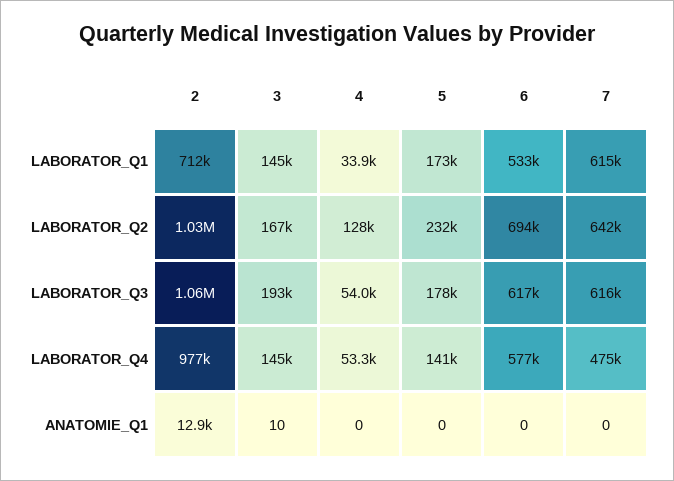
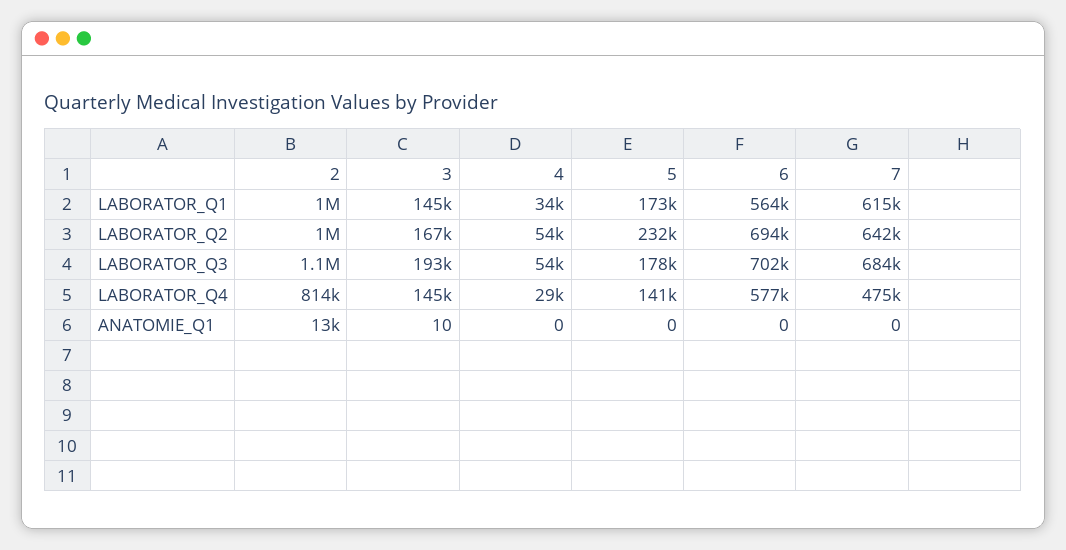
2, LABORATOR_Q1: 712000 -> 1000000
6, LABORATOR_Q1: 533000 -> 564000
4, LABORATOR_Q2: 128000 -> 54000
6, LABORATOR_Q3: 617000 -> 702000
7, LABORATOR_Q3: 616000 -> 684000
2, LABORATOR_Q4: 977000 -> 814000
4, LABORATOR_Q4: 53300 -> 29000

